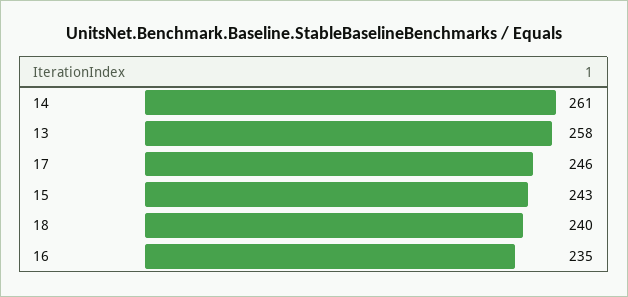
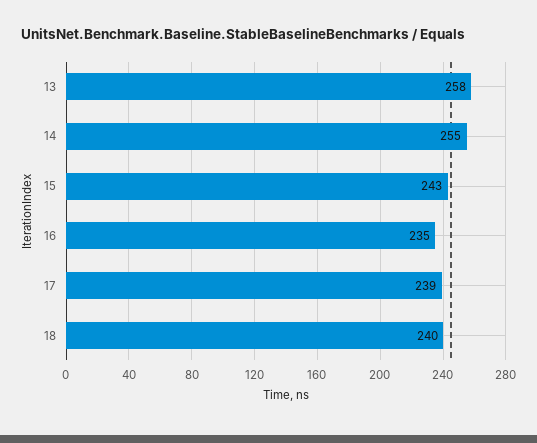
14: 261 -> 255
17: 246 -> 239

